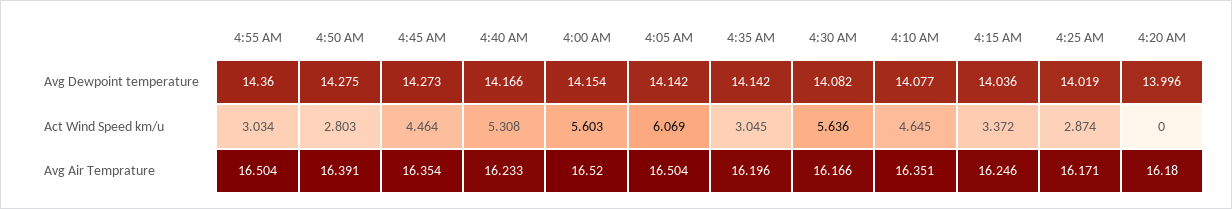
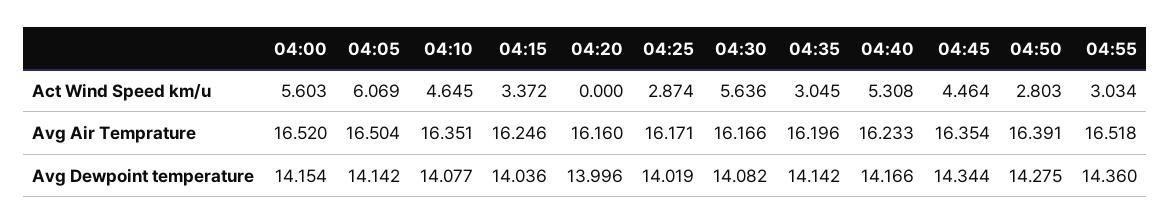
4:45 AM, Avg Dewpoint temperature: 14.273 -> 14.344
4:55 AM, Avg Air Temprature: 16.504 -> 16.518
4:20 AM, Avg Air Temprature: 16.18 -> 16.16

